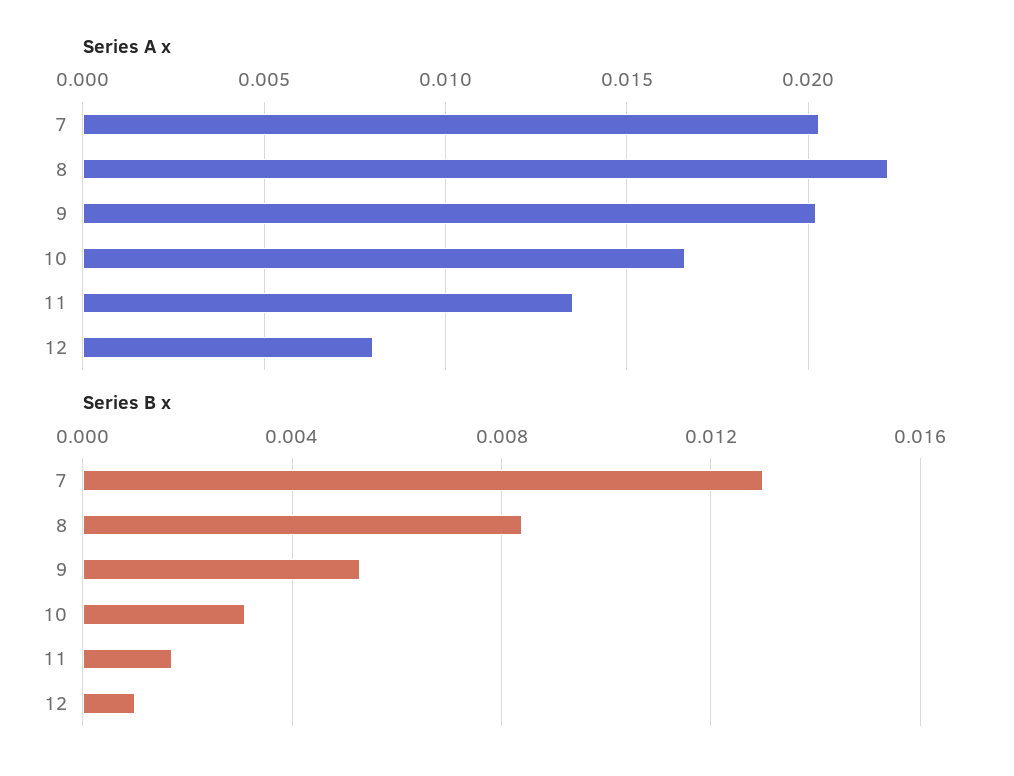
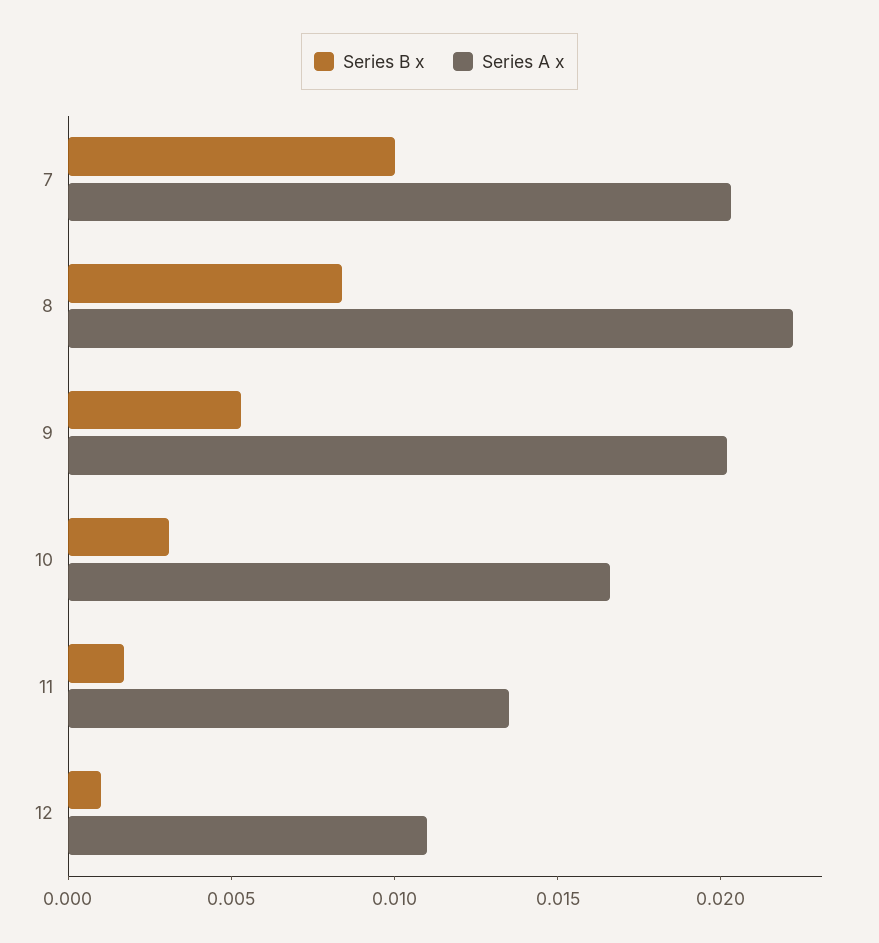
Series A x, 12: 0.008 -> 0.011
Series B x, 7: 0.013 -> 0.01

